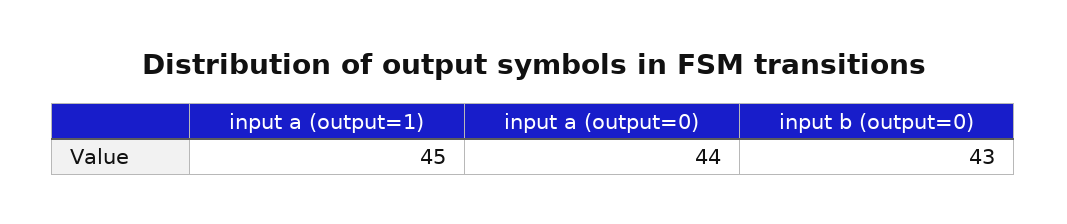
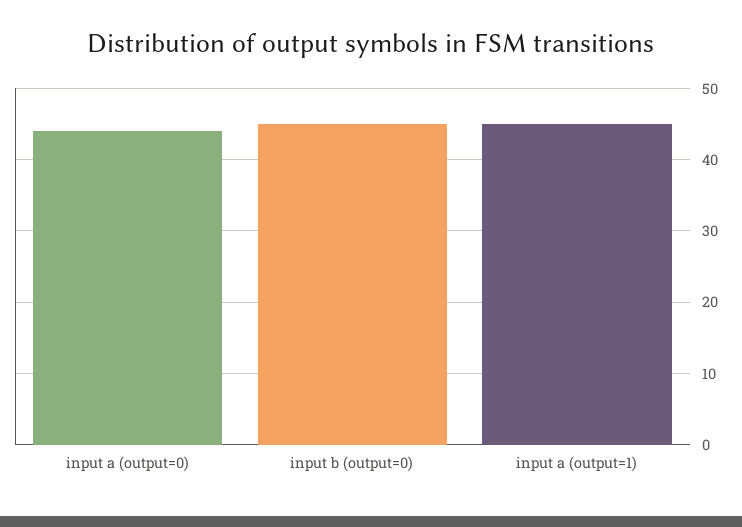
input b (output=0): 43 -> 45

